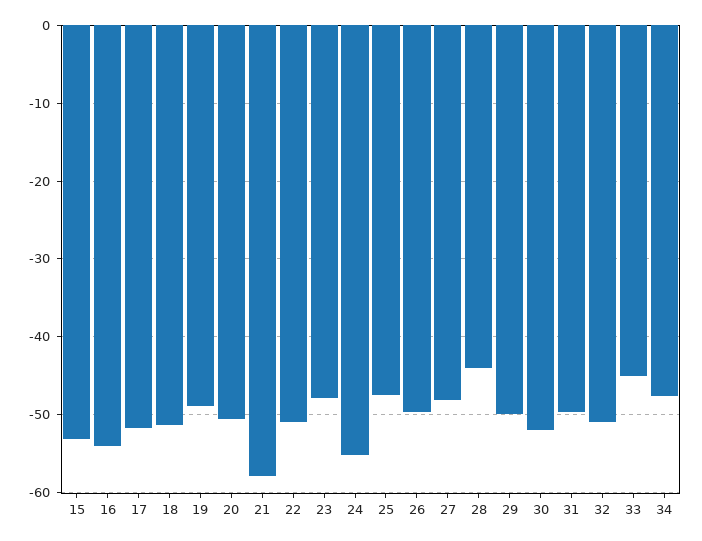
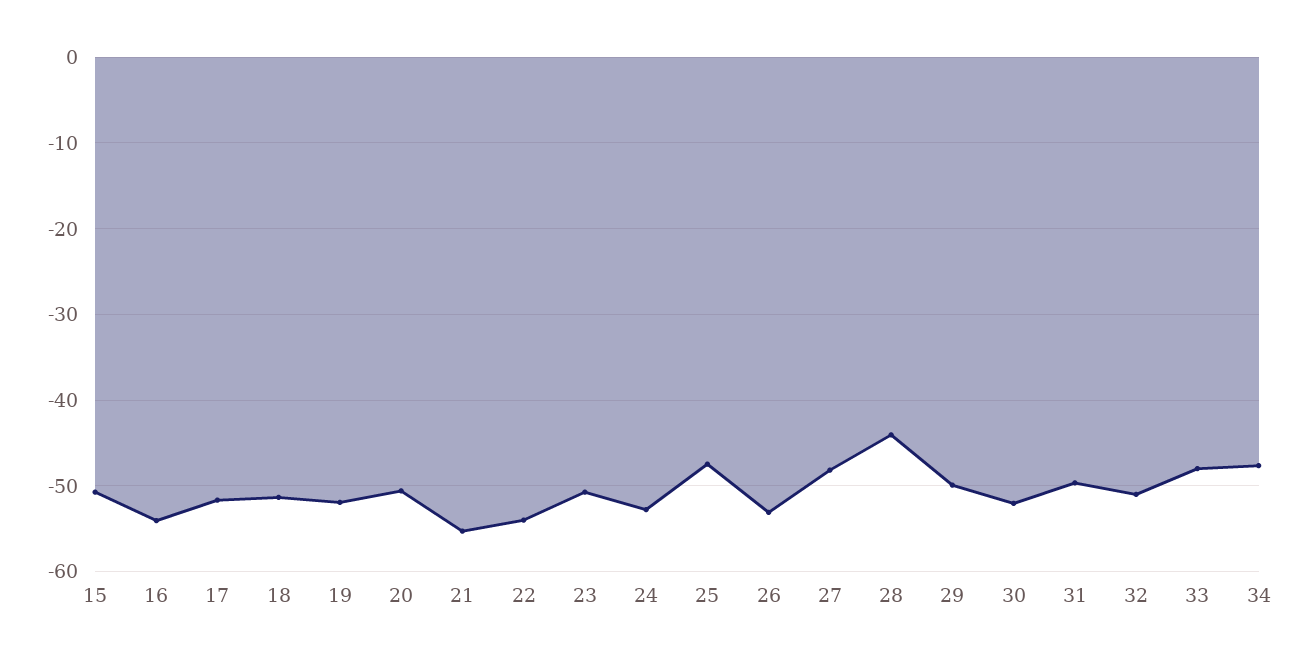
15: -53 -> -51
19: -49 -> -52
21: -58 -> -55
22: -51 -> -54
23: -48 -> -51
24: -55 -> -53
26: -50 -> -53
33: -45 -> -48

